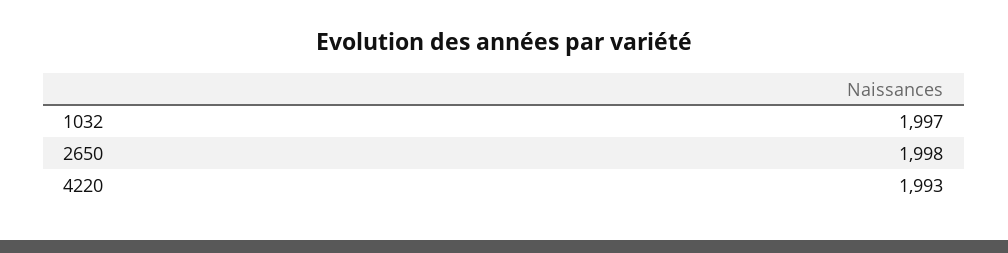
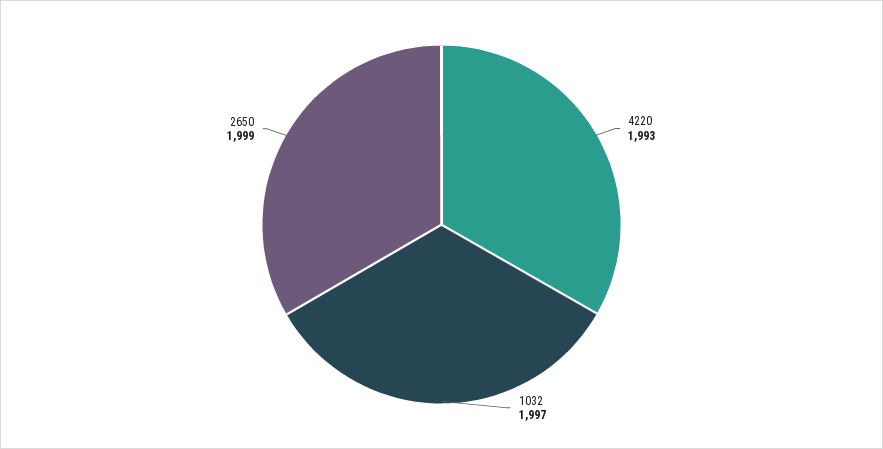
2650: 1998 -> 1999

